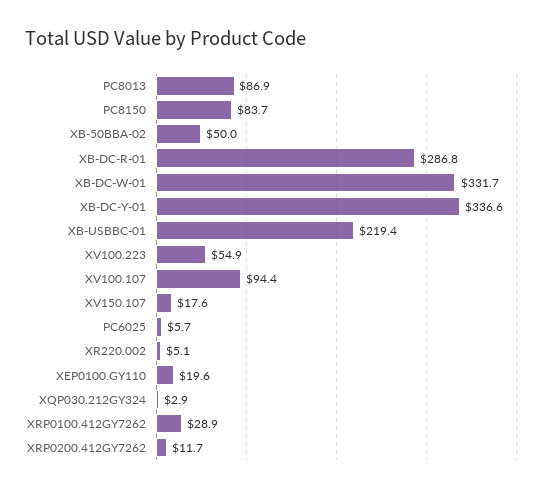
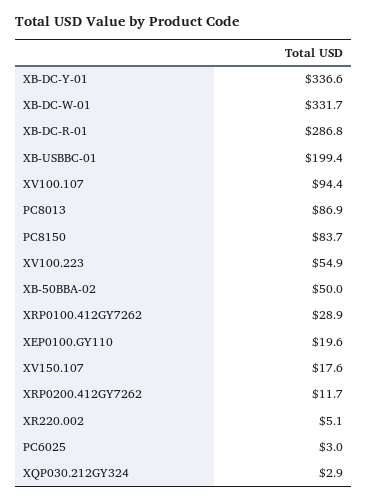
XB-USBBC-01: 219.4 -> 199.4
PC6025: 5.7 -> 3

